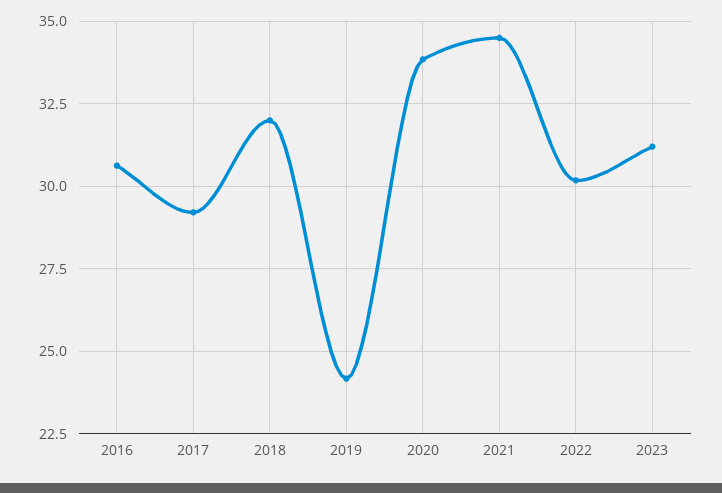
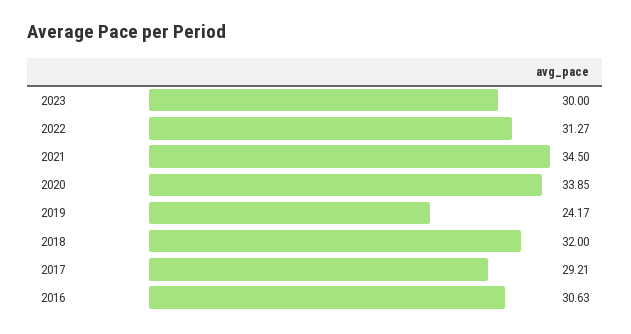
2022: 30.25 -> 31.27
2023: 31.25 -> 30

